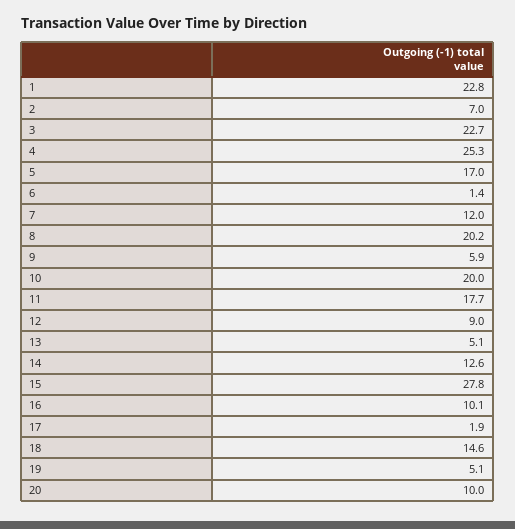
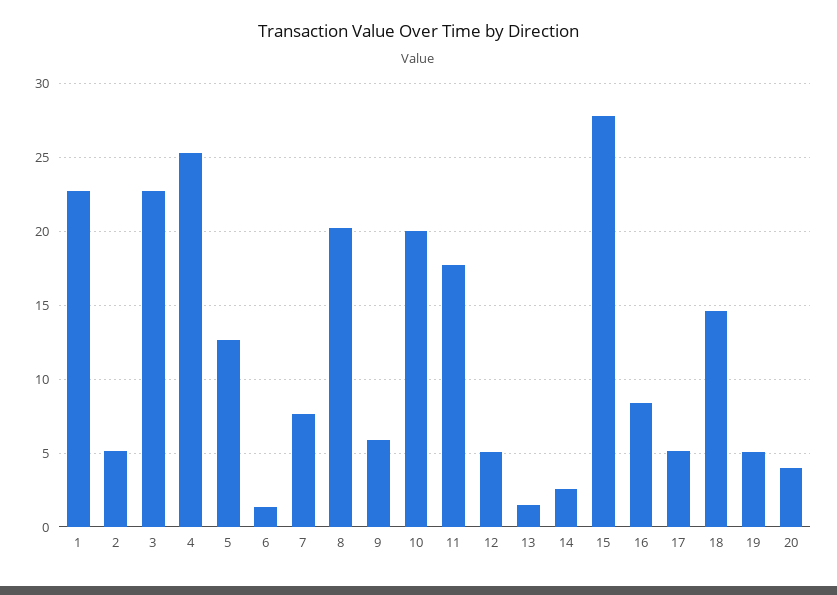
2: 7 -> 5
5: 17 -> 12.5
7: 12 -> 7.5
12: 9 -> 5
13: 5.1 -> 1.5
14: 12.6 -> 2.5
16: 10.1 -> 8.5
17: 1.9 -> 5
20: 10 -> 4

